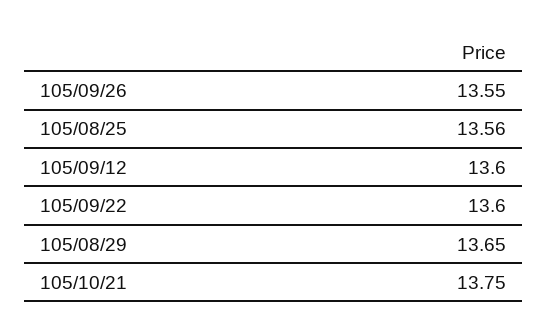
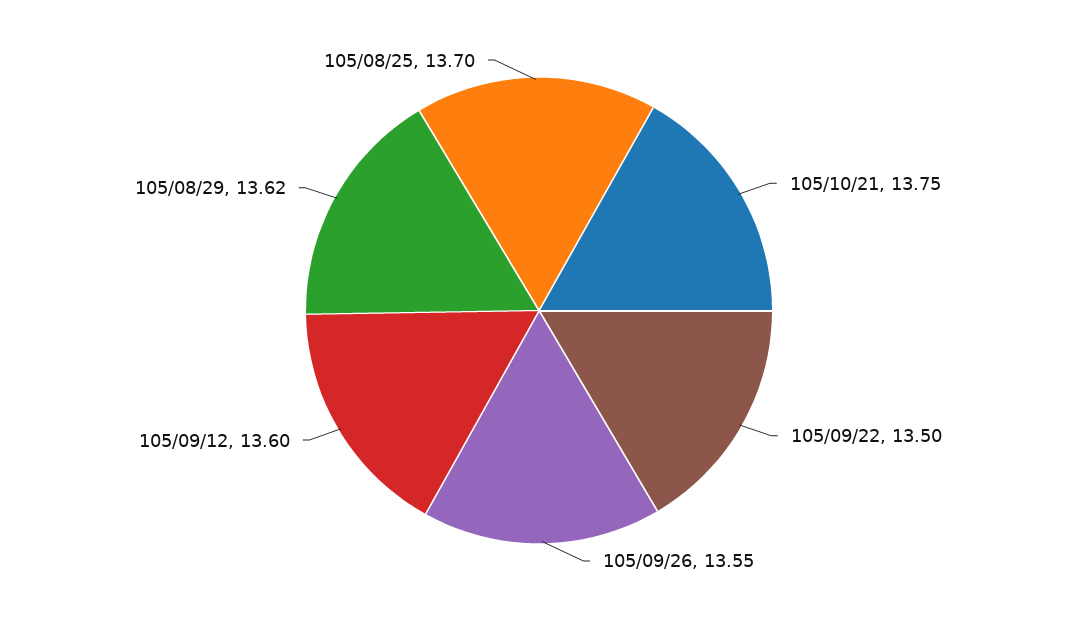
105/08/25: 13.56 -> 13.7
105/09/22: 13.6 -> 13.5
105/08/29: 13.65 -> 13.62

